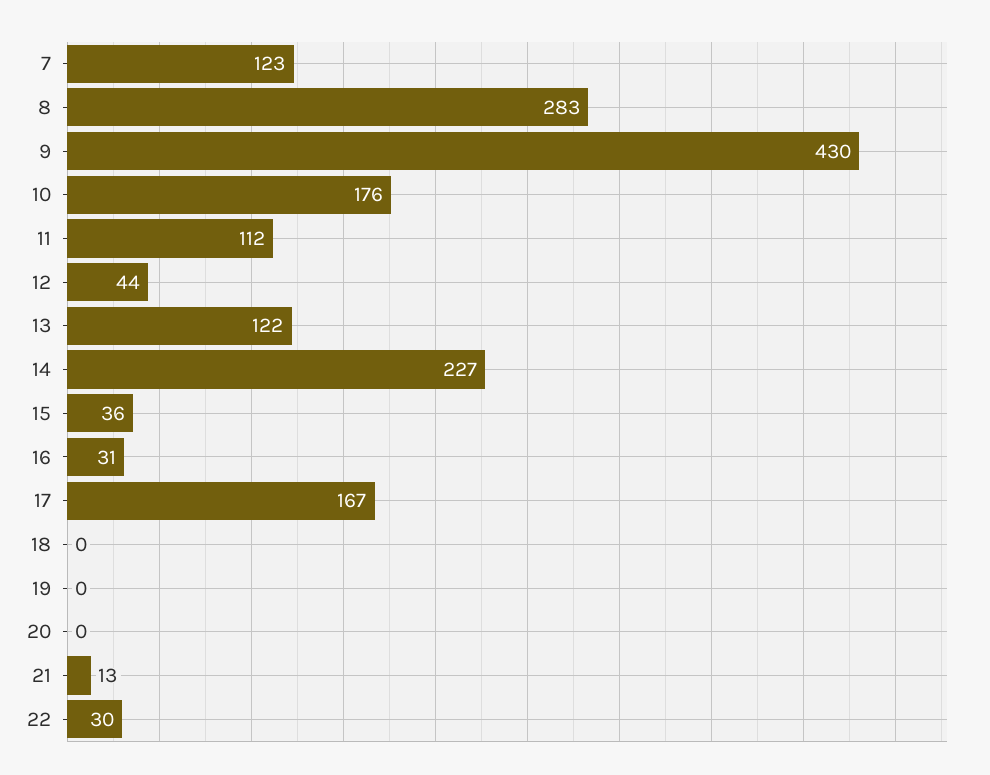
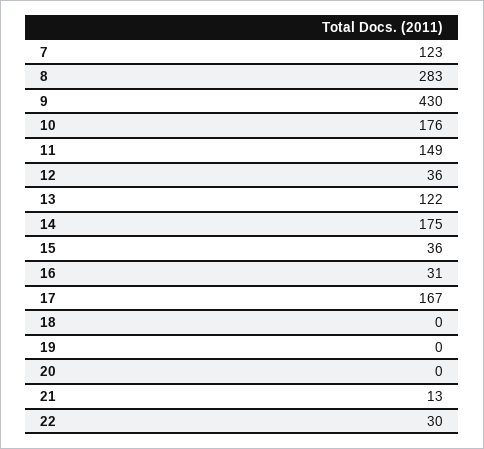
11: 112 -> 149
12: 44 -> 36
14: 227 -> 175

